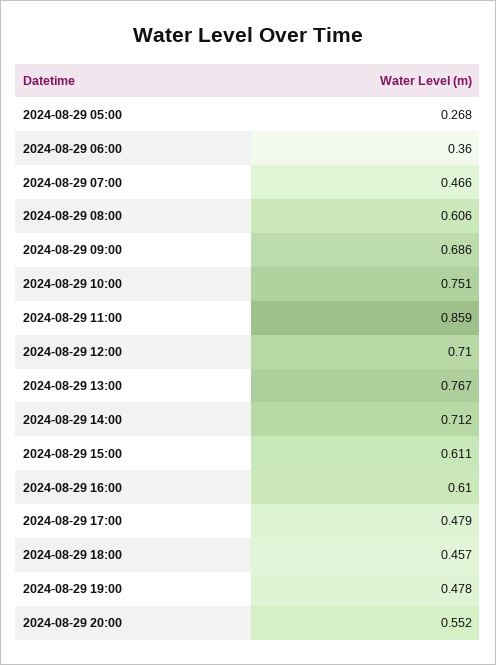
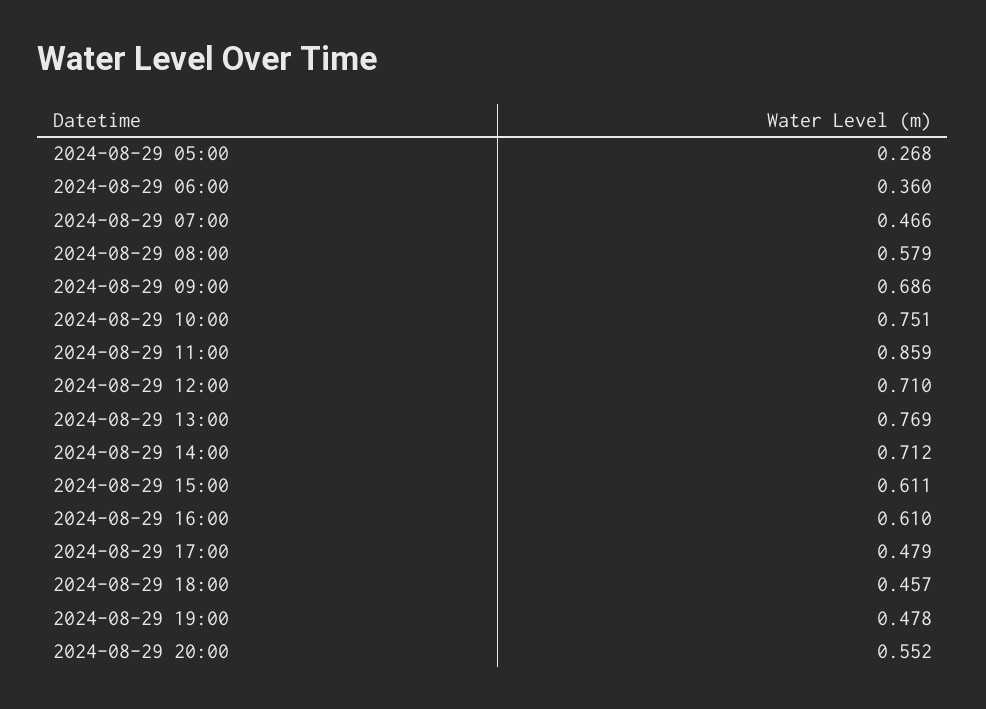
2024-08-29 08:00: 0.606 -> 0.579
2024-08-29 13:00: 0.767 -> 0.769

